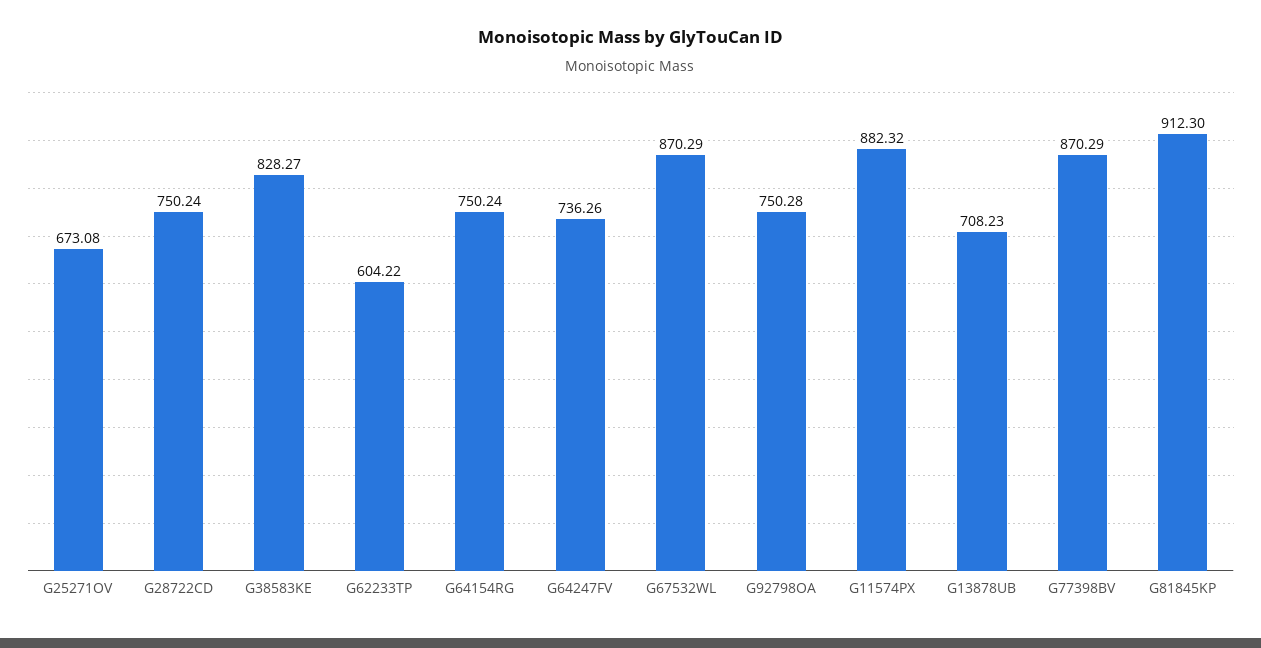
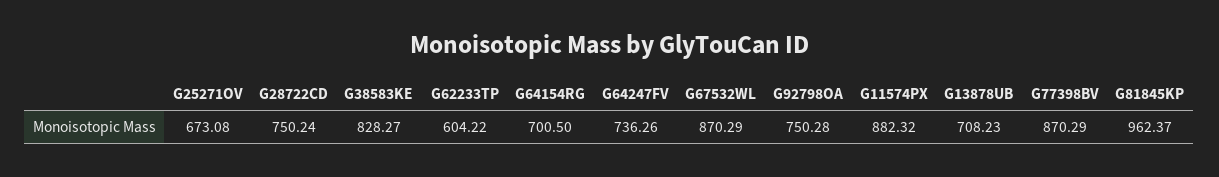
G64154RG: 750.24 -> 700.5
G81845KP: 912.3 -> 962.37

